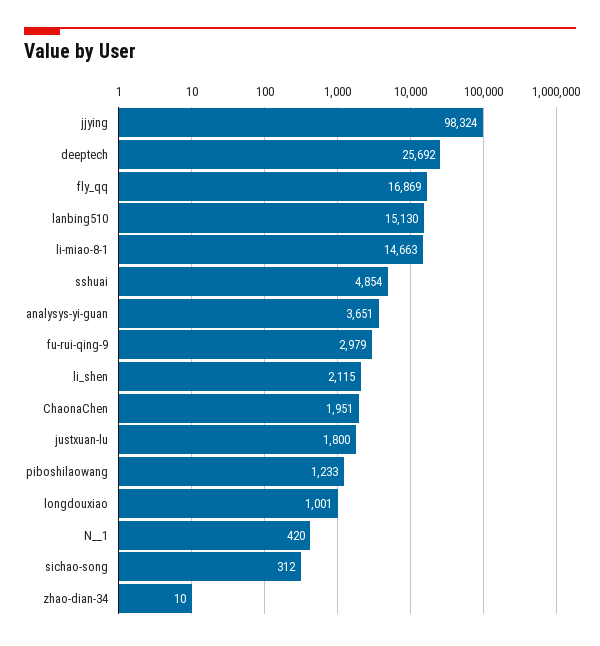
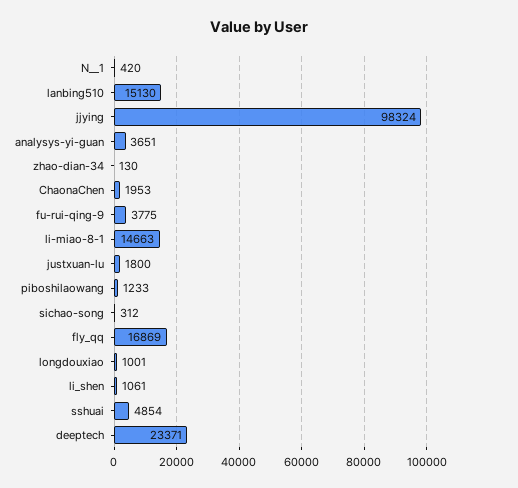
deeptech: 25692 -> 23371
fu-rui-qing-9: 2979 -> 3775
li_shen: 2115 -> 1061
ChaonaChen: 1951 -> 1953
zhao-dian-34: 10 -> 130

